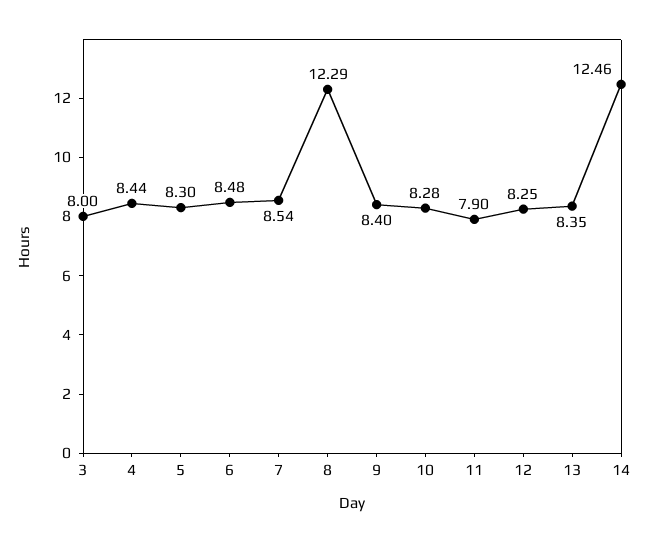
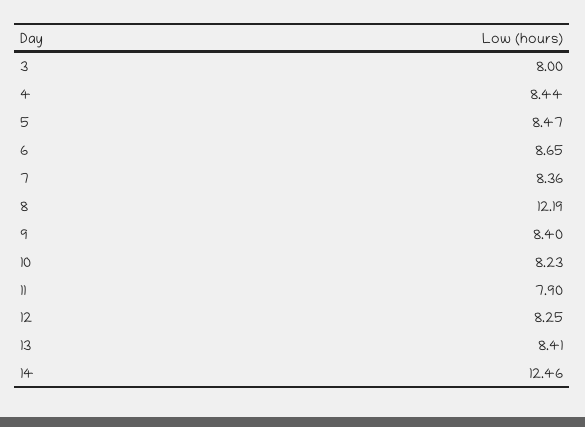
5: 8.3 -> 8.47
6: 8.48 -> 8.65
7: 8.54 -> 8.36
8: 12.29 -> 12.19
10: 8.28 -> 8.23
13: 8.35 -> 8.41

